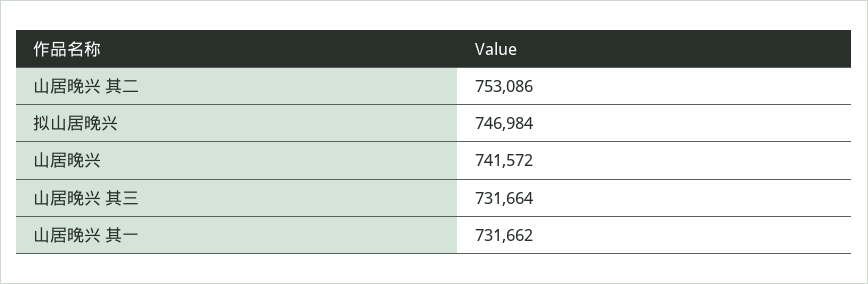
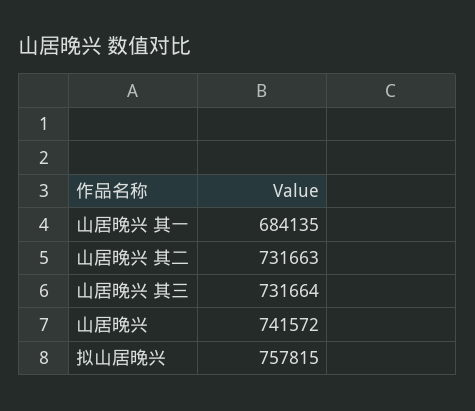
山居晚兴 其二: 753086 -> 731663
拟山居晚兴: 746984 -> 757815
山居晚兴 其一: 731662 -> 684135

